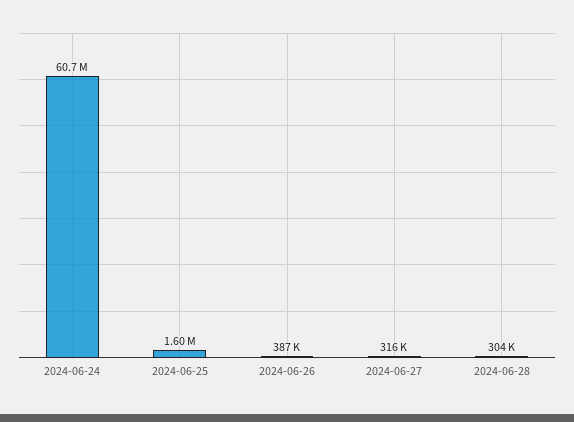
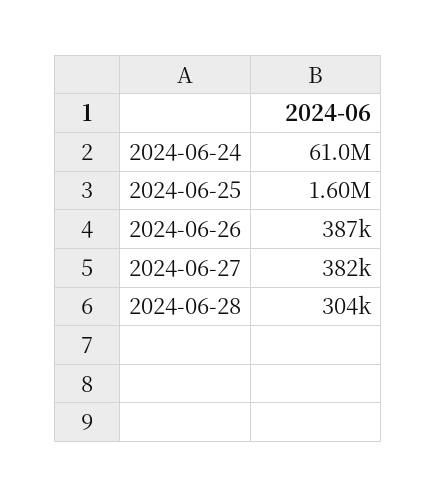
2024-06-24: 60700000 -> 61000000
2024-06-27: 316000 -> 382000

